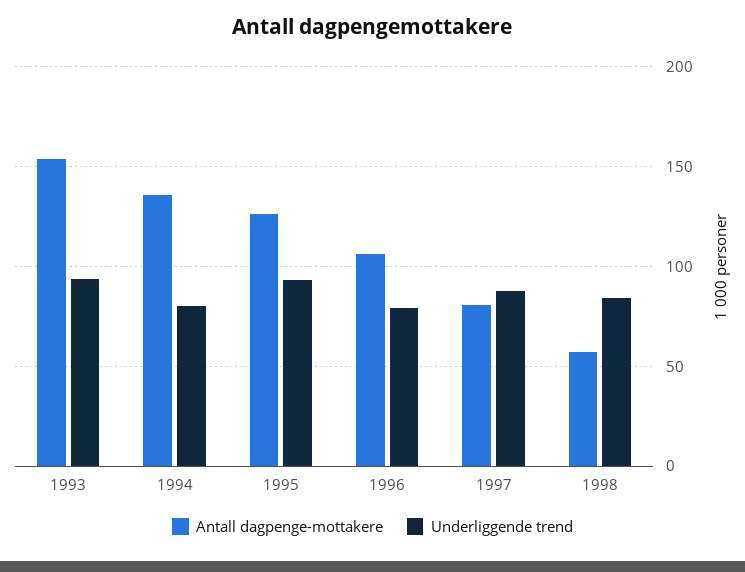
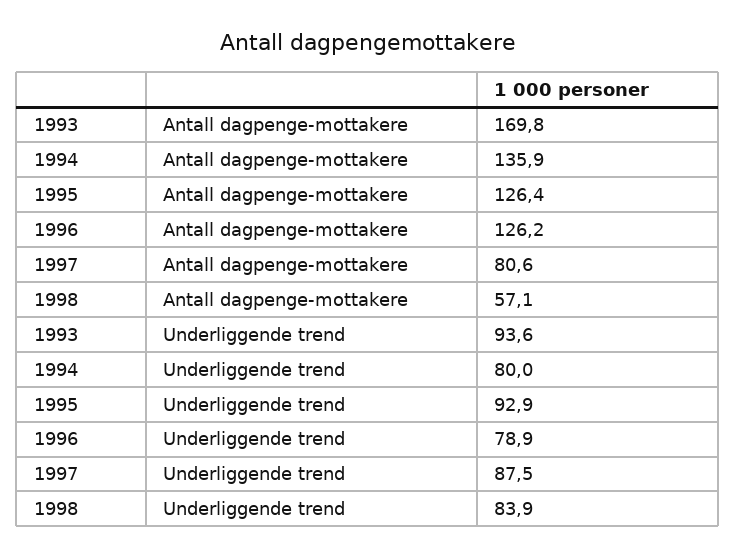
Antall dagpenge-mottakere, 1993: 155 -> 169.8
Antall dagpenge-mottakere, 1996: 105 -> 126.2

